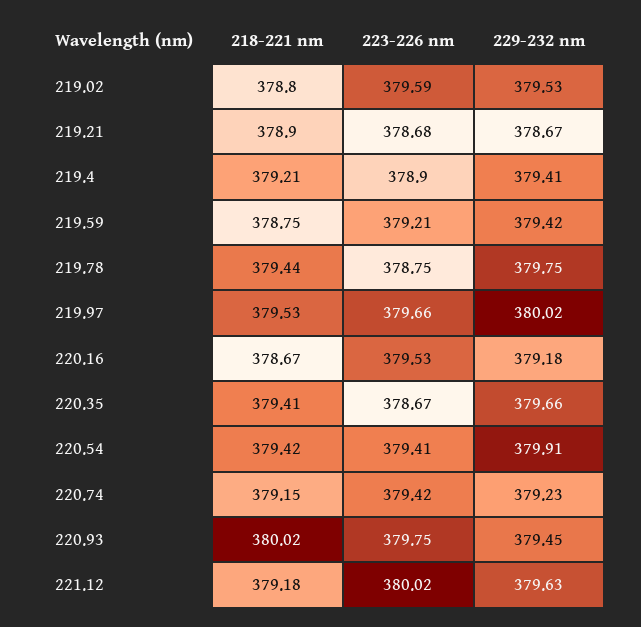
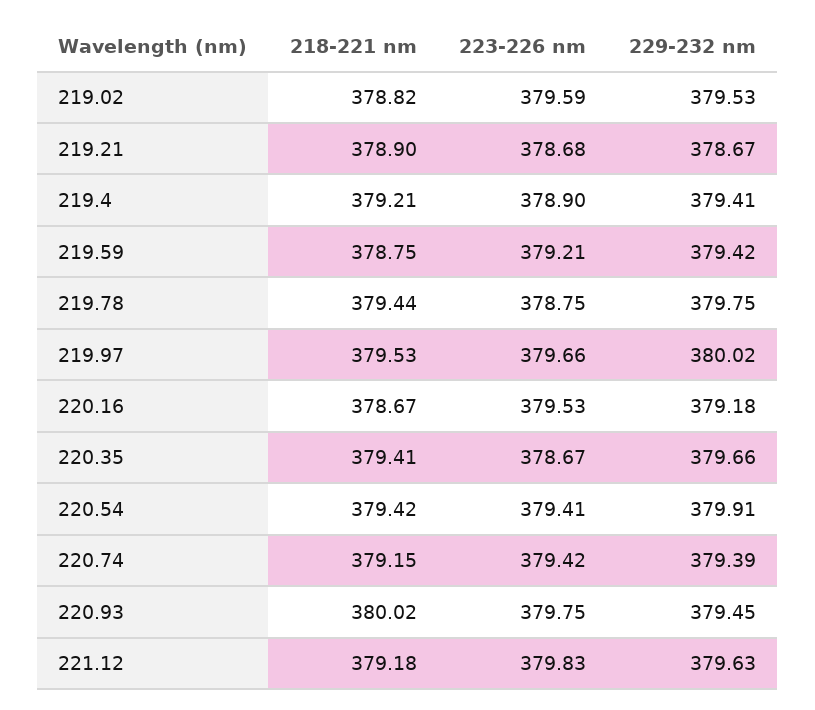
218-221 nm, 219.02: 378.8 -> 378.82
229-232 nm, 220.74: 379.23 -> 379.39
223-226 nm, 221.12: 380.02 -> 379.83

